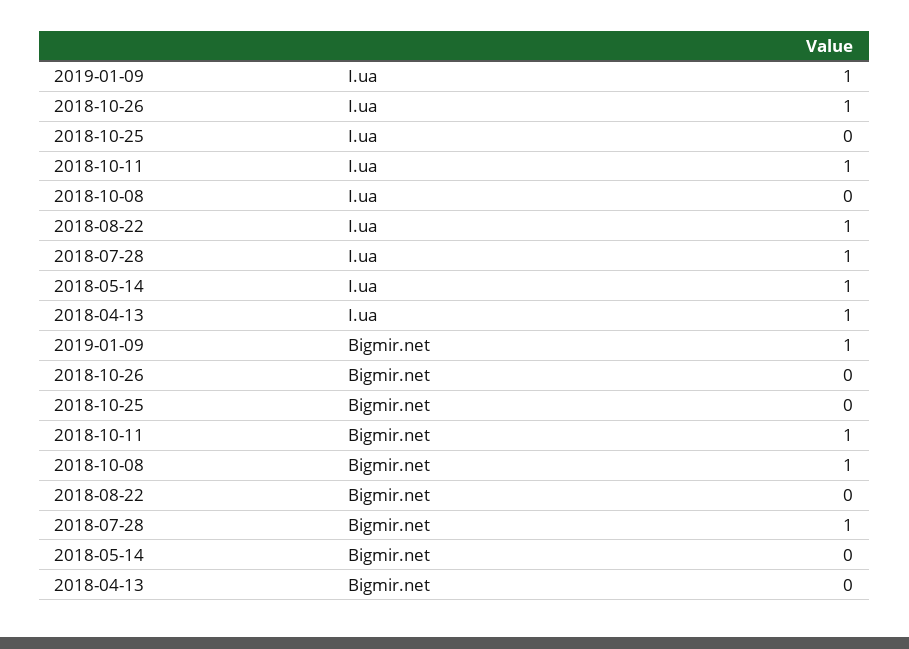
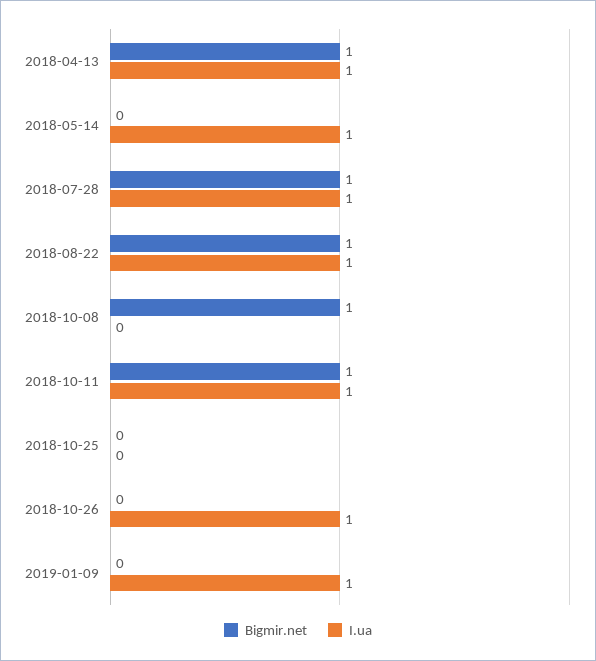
Bigmir.net, 2019-01-09: 1 -> 0
Bigmir.net, 2018-08-22: 0 -> 1
Bigmir.net, 2018-04-13: 0 -> 1

